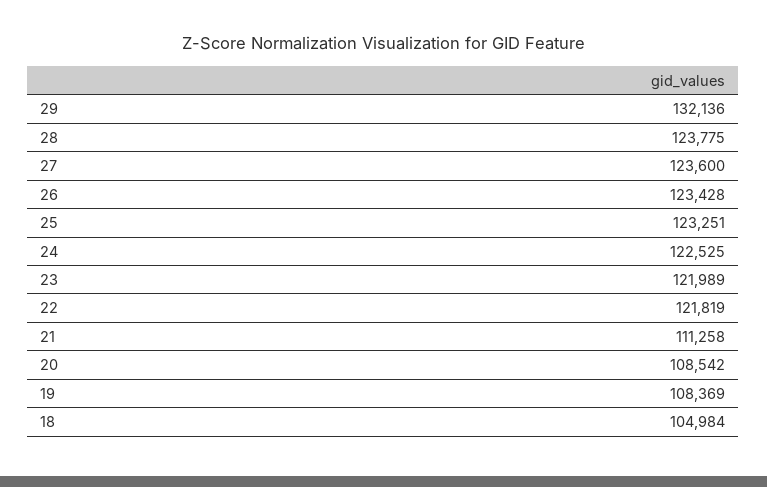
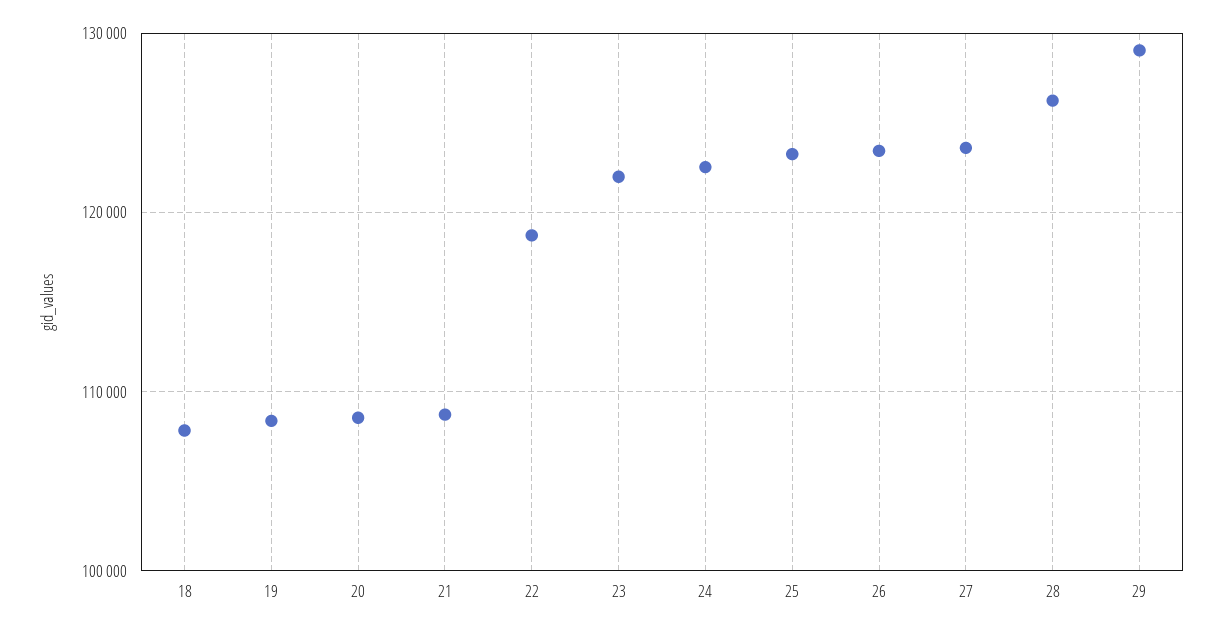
29: 132136 -> 129000
28: 123775 -> 126000
22: 121819 -> 119000
21: 111258 -> 109000
18: 104984 -> 108000

